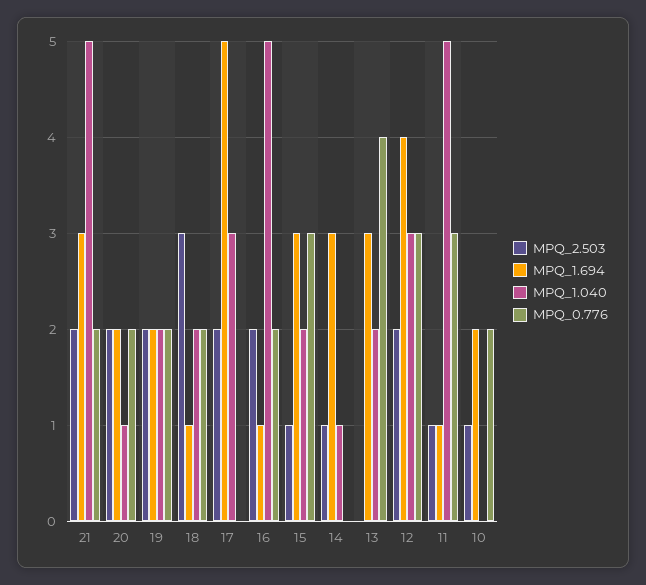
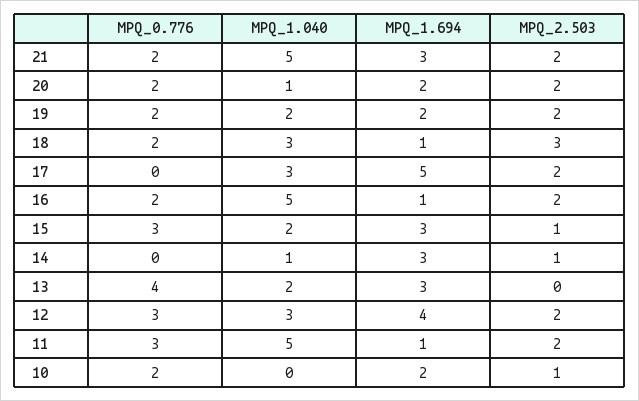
MPQ_1.040, 18: 2 -> 3
MPQ_2.503, 11: 1 -> 2

